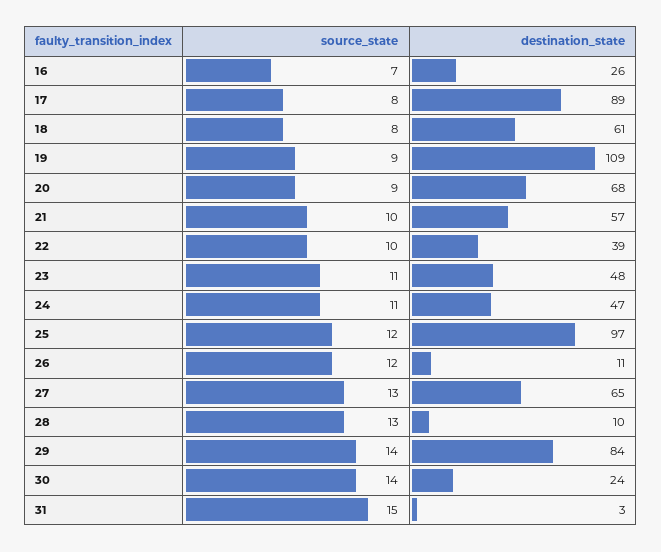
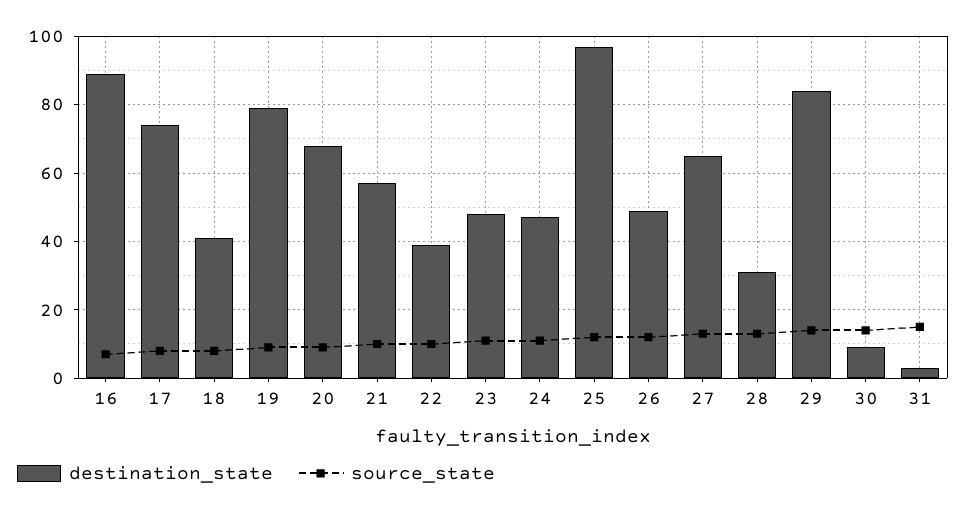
destination_state, 16: 26 -> 90
destination_state, 17: 89 -> 75
destination_state, 18: 61 -> 40
destination_state, 19: 109 -> 80
destination_state, 26: 11 -> 50
destination_state, 28: 10 -> 30
destination_state, 30: 24 -> 10

